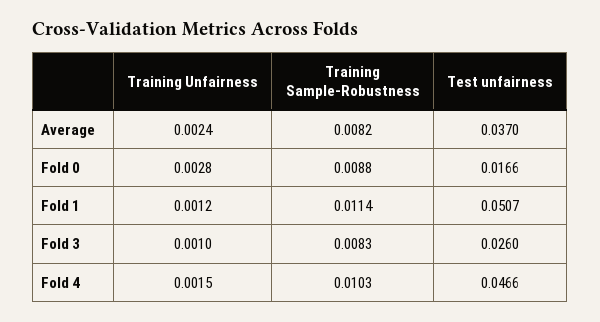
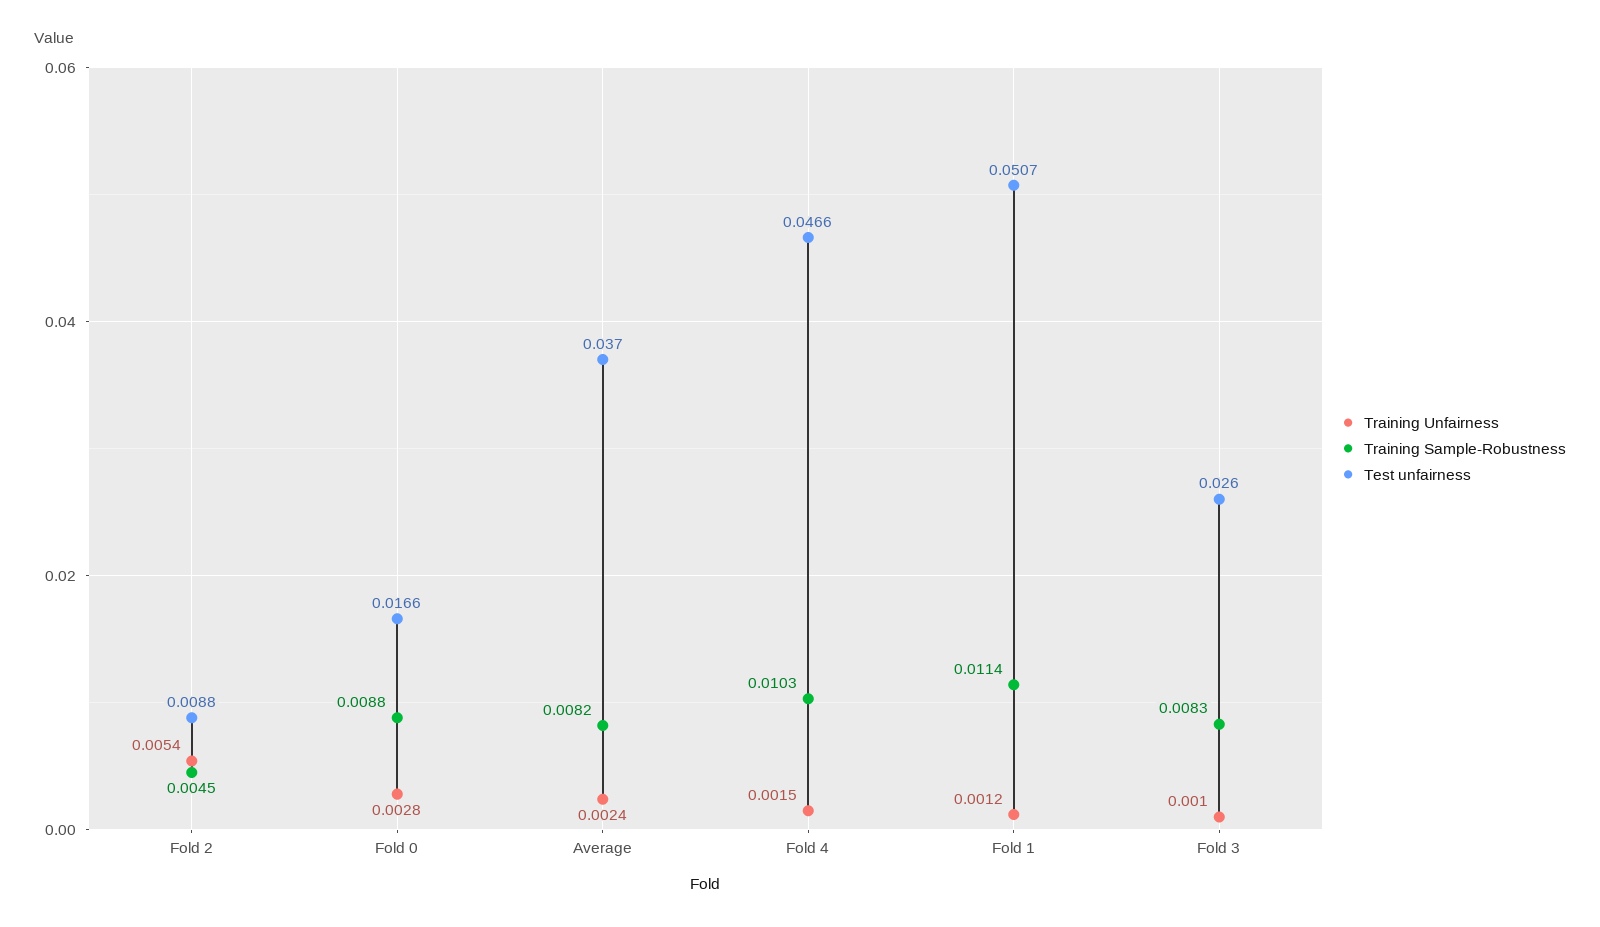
Training Unfairness, Fold 2: none -> 0.0054
Training Sample-Robustness, Fold 2: none -> 0.0045
Test unfairness, Fold 2: none -> 0.0088

